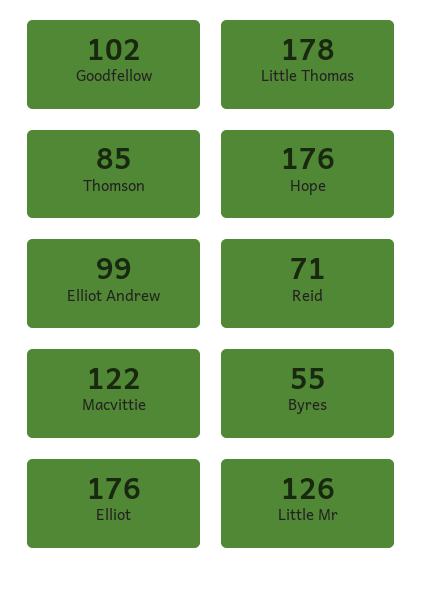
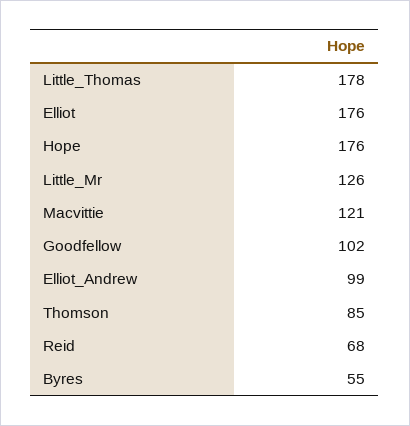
Reid: 71 -> 68
Macvittie: 122 -> 121

